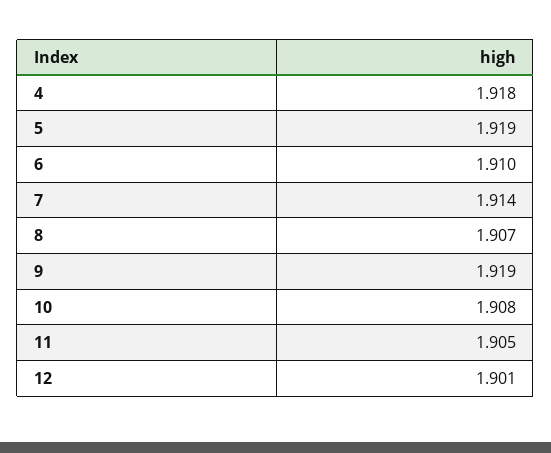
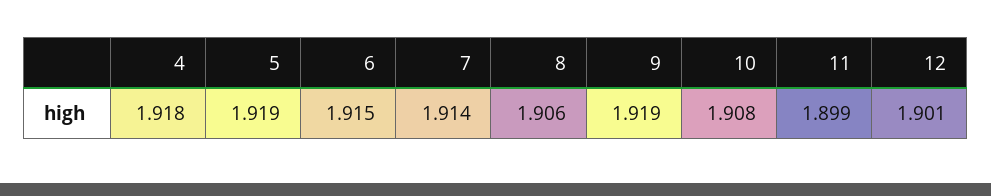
6: 1.91 -> 1.915
8: 1.907 -> 1.906
11: 1.905 -> 1.899

